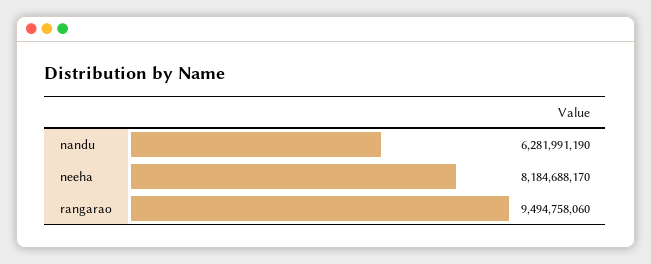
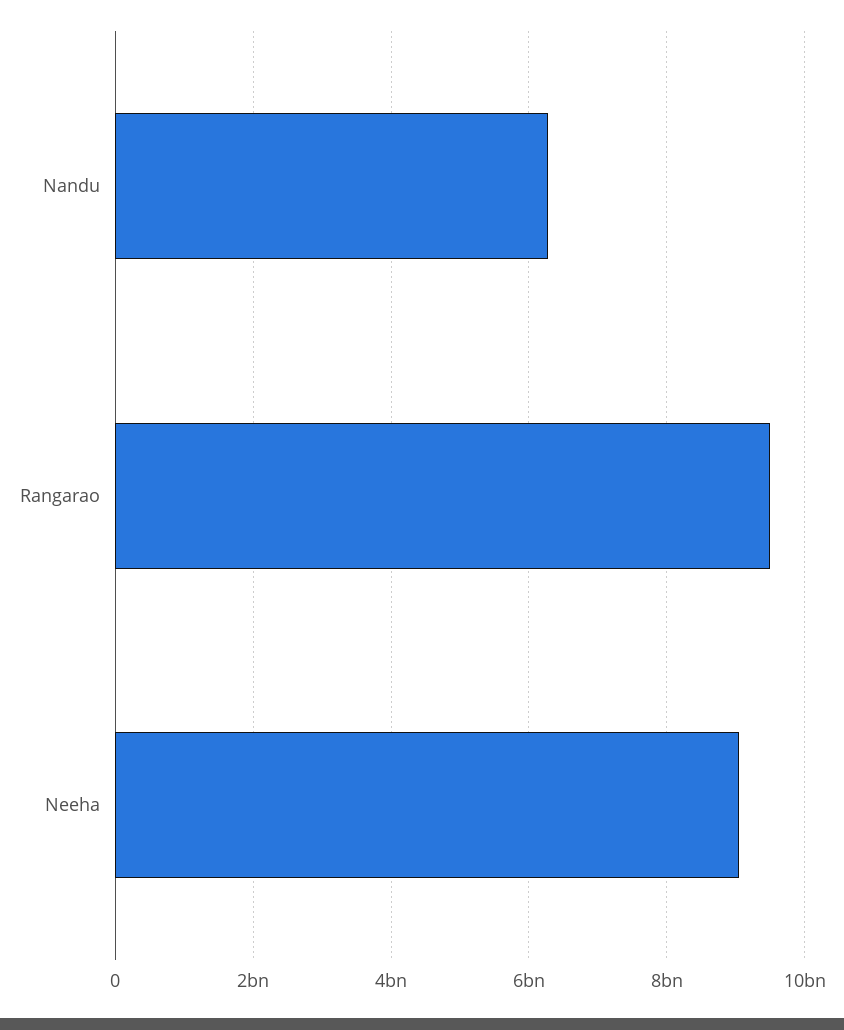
neeha: 8184688170 -> 9000000000

